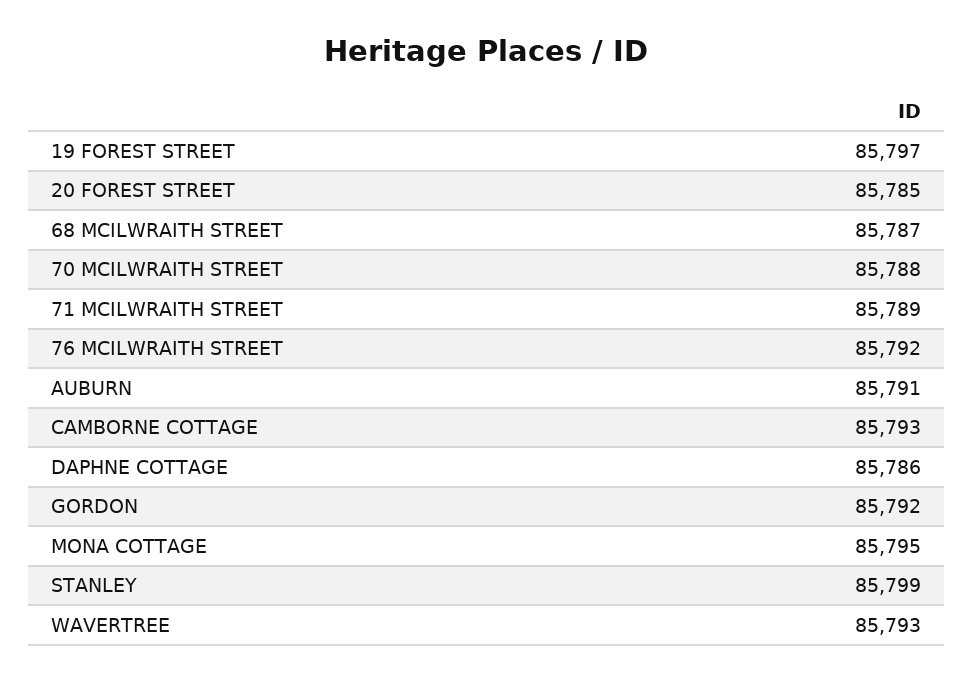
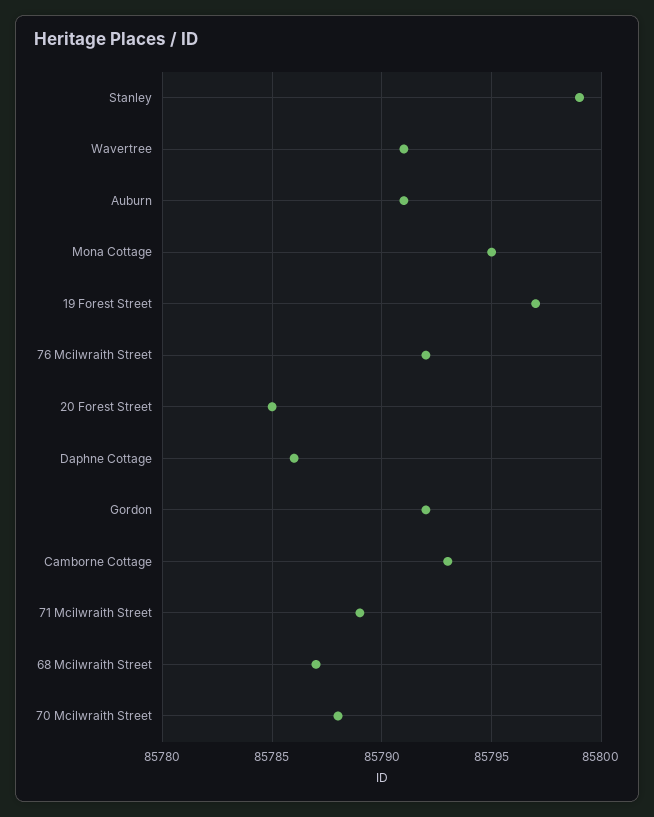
WAVERTREE: 85793 -> 85791

